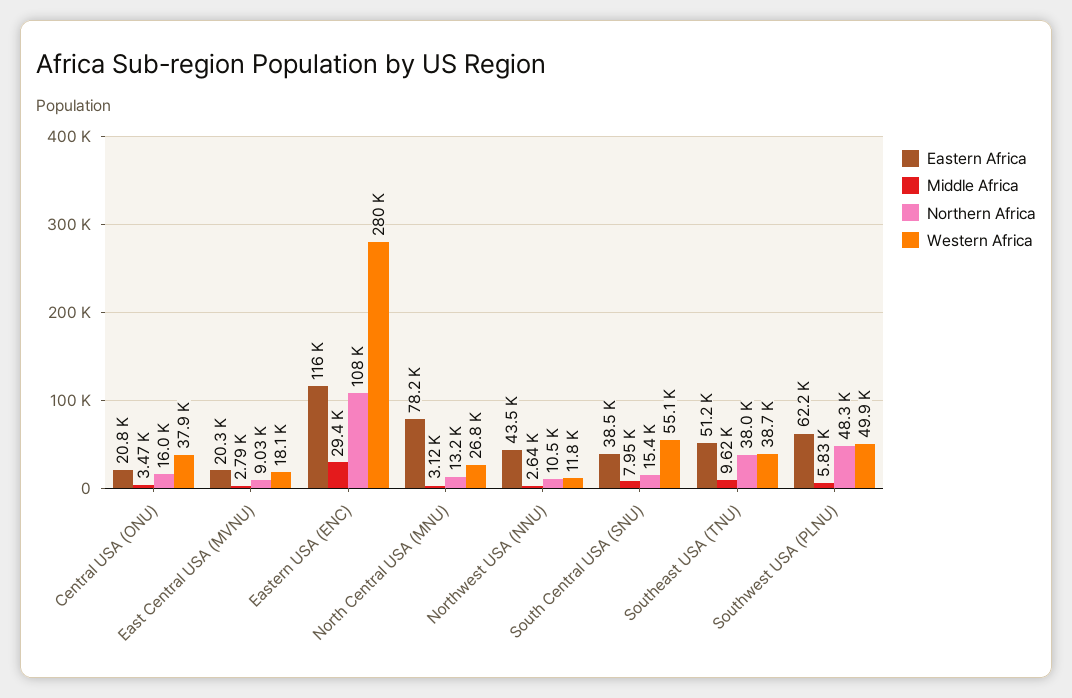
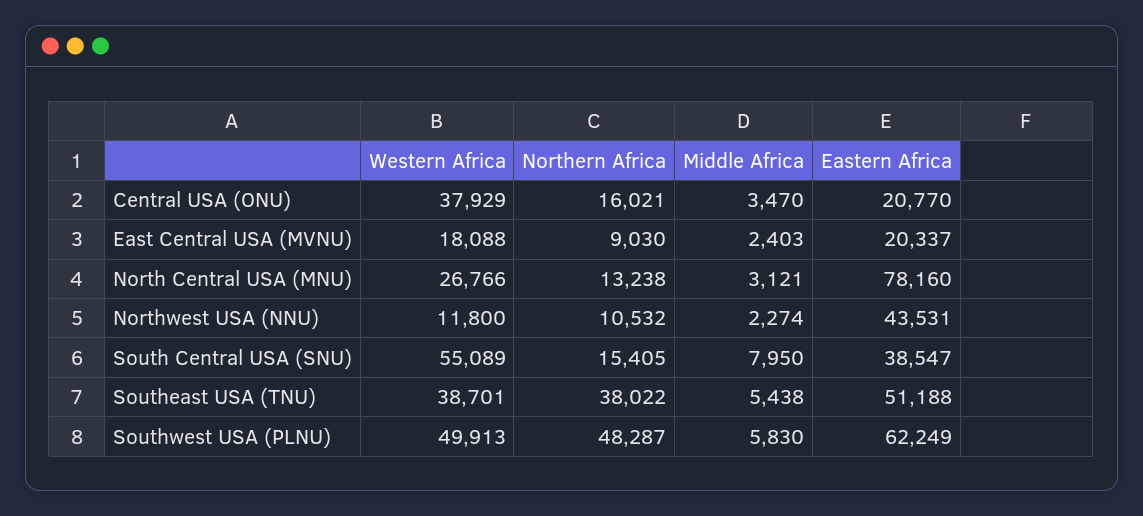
Middle Africa, East Central USA (MVNU): 2790 -> 2403
Eastern Africa, Eastern USA (ENC): 116000 -> none
Middle Africa, Eastern USA (ENC): 29400 -> none
Northern Africa, Eastern USA (ENC): 108000 -> none
Western Africa, Eastern USA (ENC): 280000 -> none
Middle Africa, Northwest USA (NNU): 2640 -> 2274
Middle Africa, Southeast USA (TNU): 9620 -> 5438

